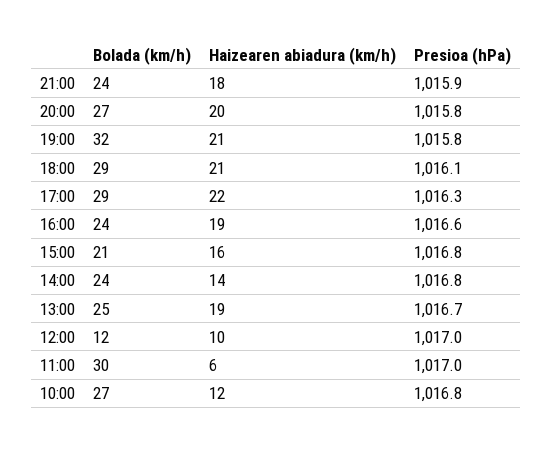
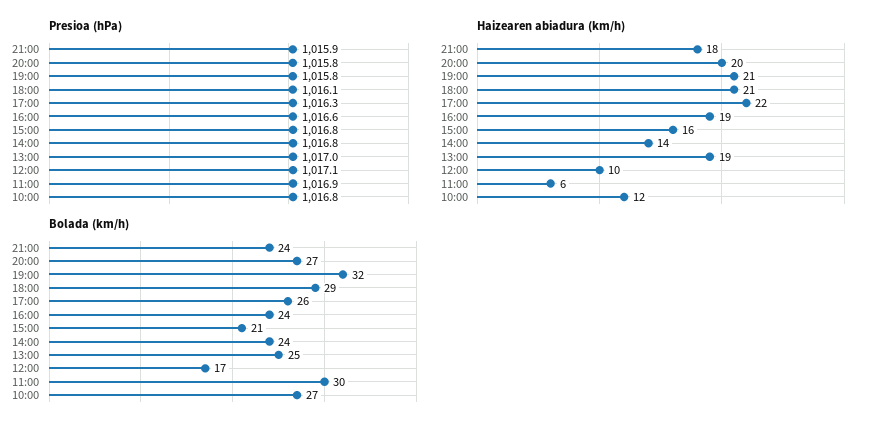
Bolada (km/h), 17:00: 29 -> 26
Presioa (hPa), 13:00: 1016.7 -> 1017
Bolada (km/h), 12:00: 12 -> 17
Presioa (hPa), 12:00: 1017 -> 1017.1
Presioa (hPa), 11:00: 1017 -> 1016.9

